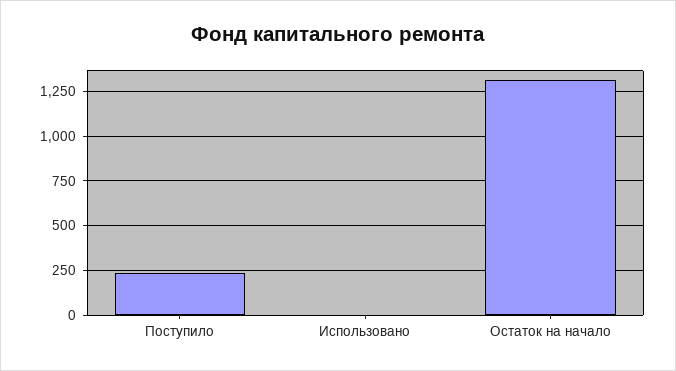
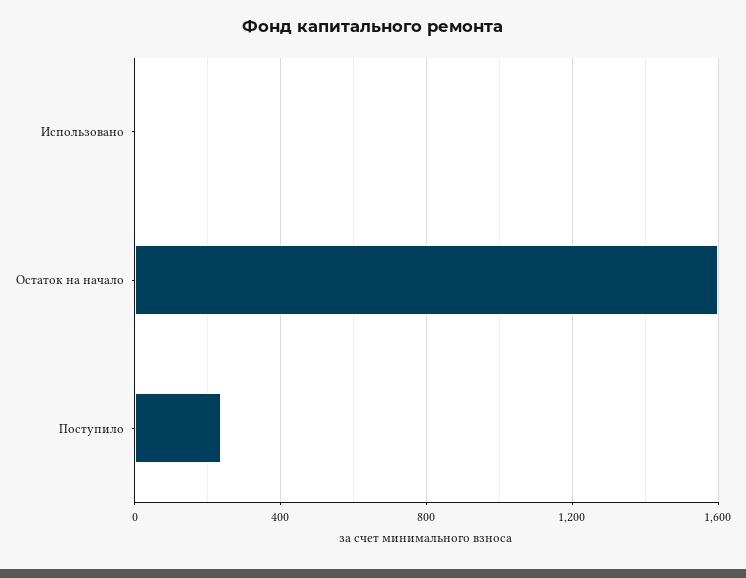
Остаток на начало: 1300 -> 1600

